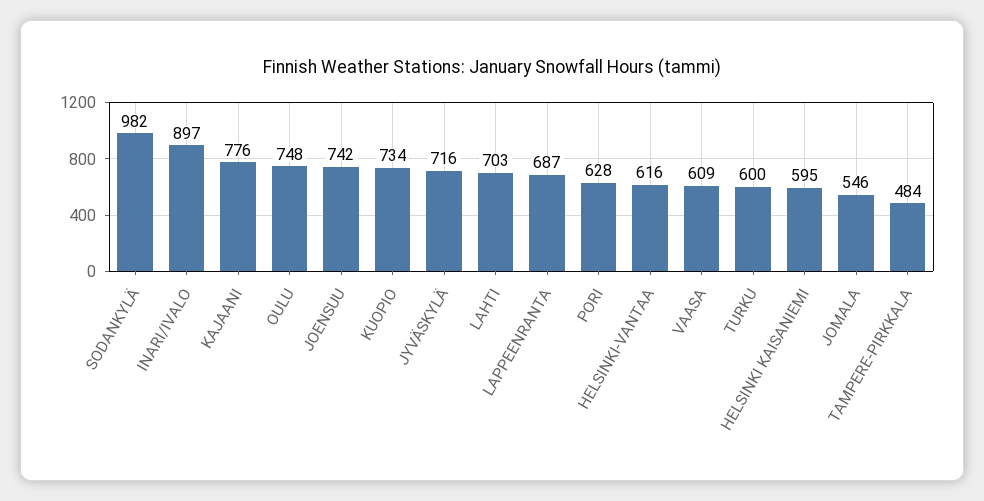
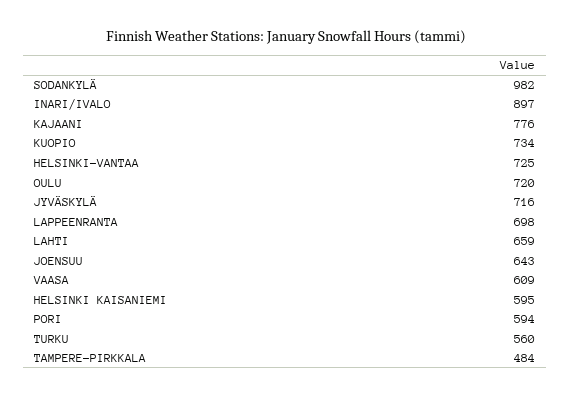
OULU: 748 -> 720
JOENSUU: 742 -> 643
LAHTI: 703 -> 659
LAPPEENRANTA: 687 -> 698
PORI: 628 -> 594
HELSINKI-VANTAA: 616 -> 725
TURKU: 600 -> 560
JOMALA: 546 -> none

